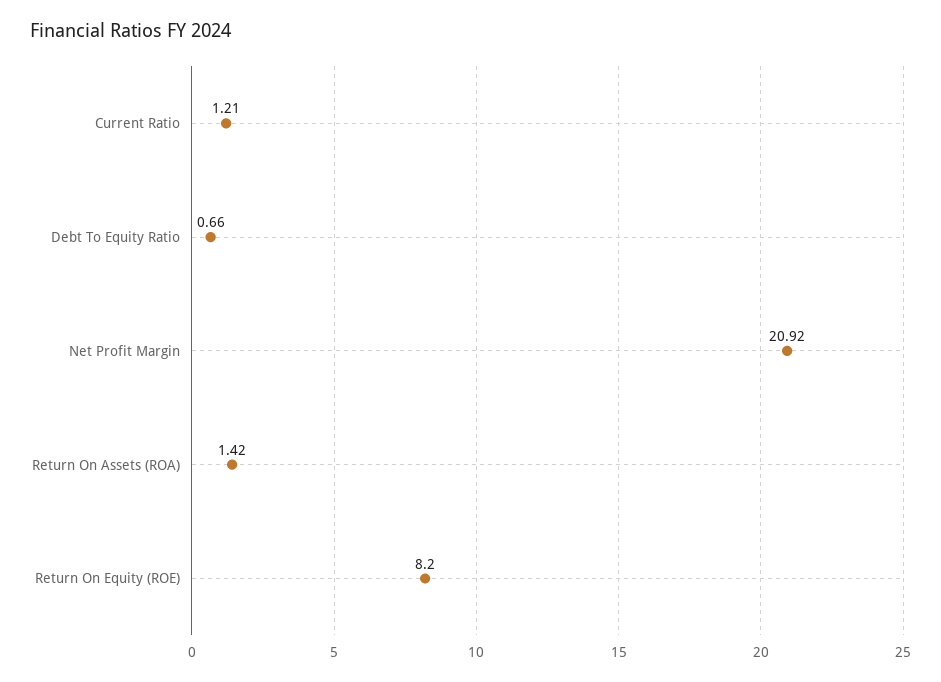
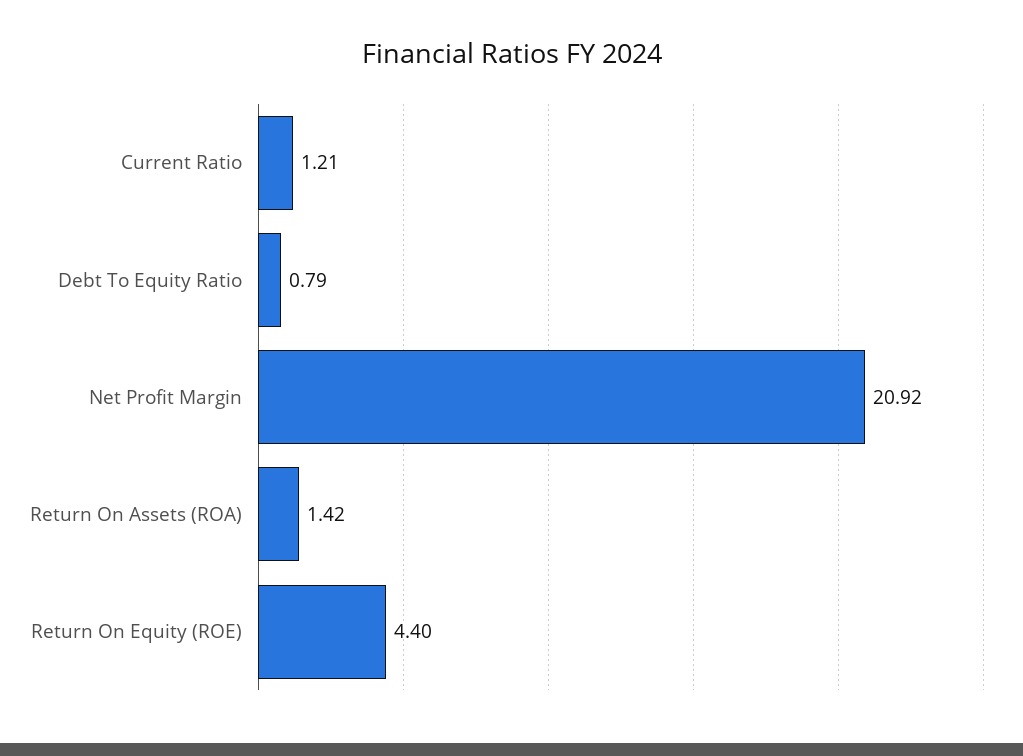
Debt To Equity Ratio: 0.66 -> 0.79
Return On Equity (ROE): 8.2 -> 4.4

